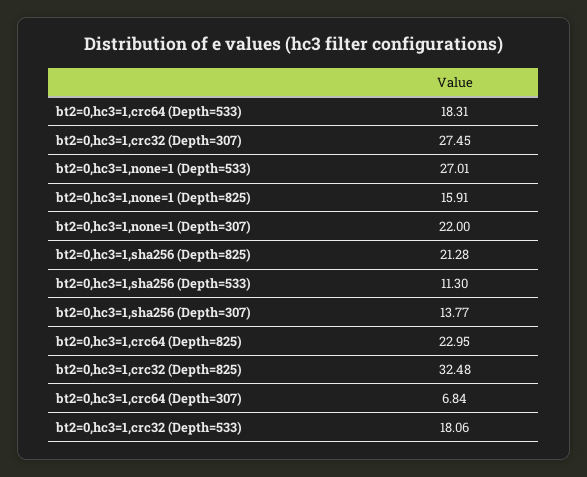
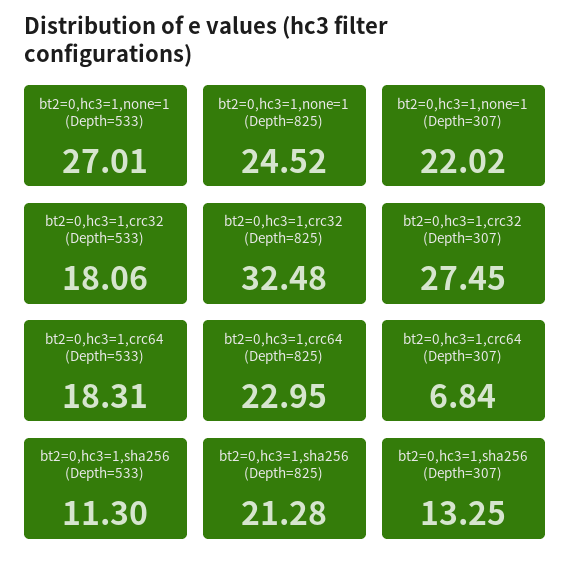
bt2=0,hc3=1,none=1 (Depth=825): 15.91 -> 24.52
bt2=0,hc3=1,none=1 (Depth=307): 22 -> 22.02
bt2=0,hc3=1,sha256 (Depth=307): 13.77 -> 13.25

